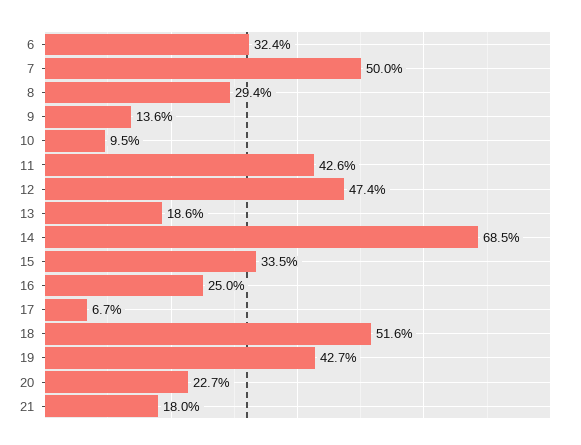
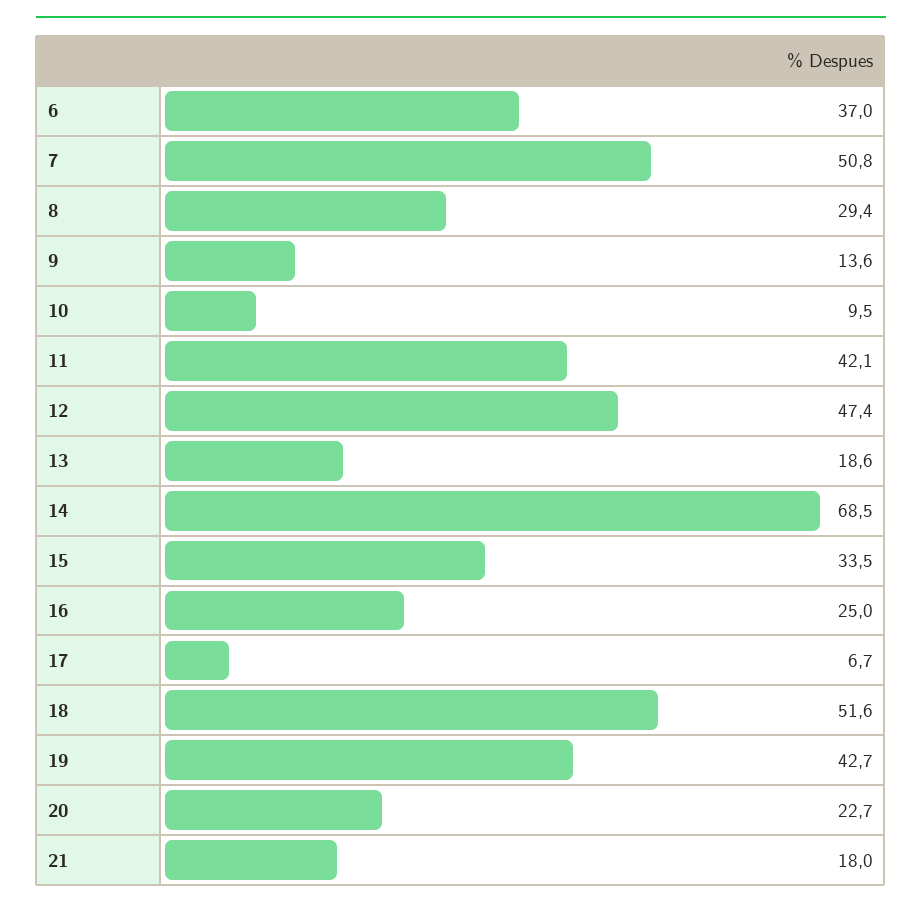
6: 32.4 -> 37
7: 50 -> 50.8
11: 42.6 -> 42.1

